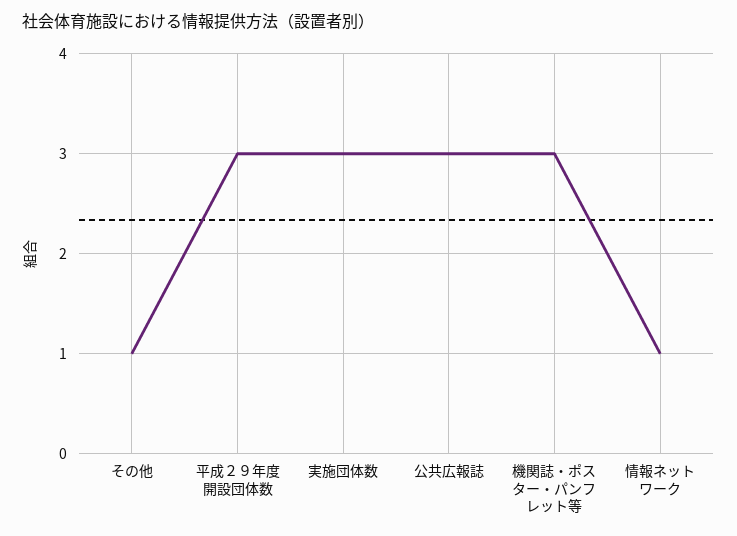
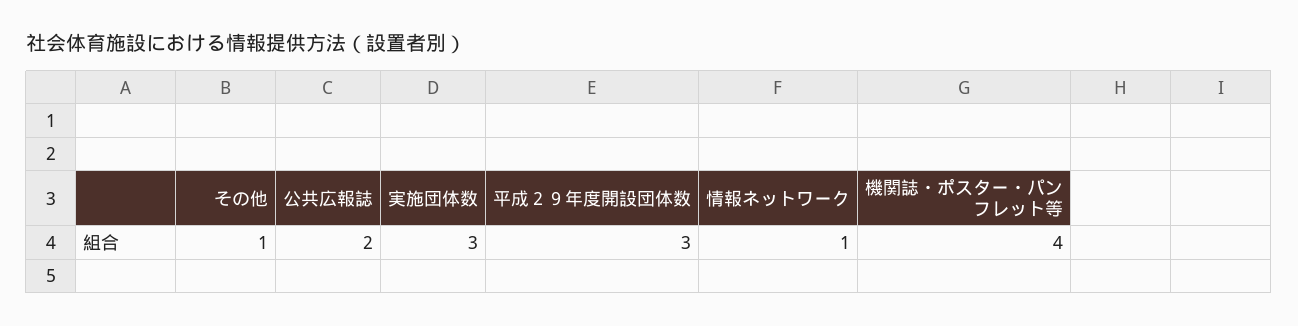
公共広報誌: 3 -> 2
機関誌・ポスター・パンフレット等: 3 -> 4

